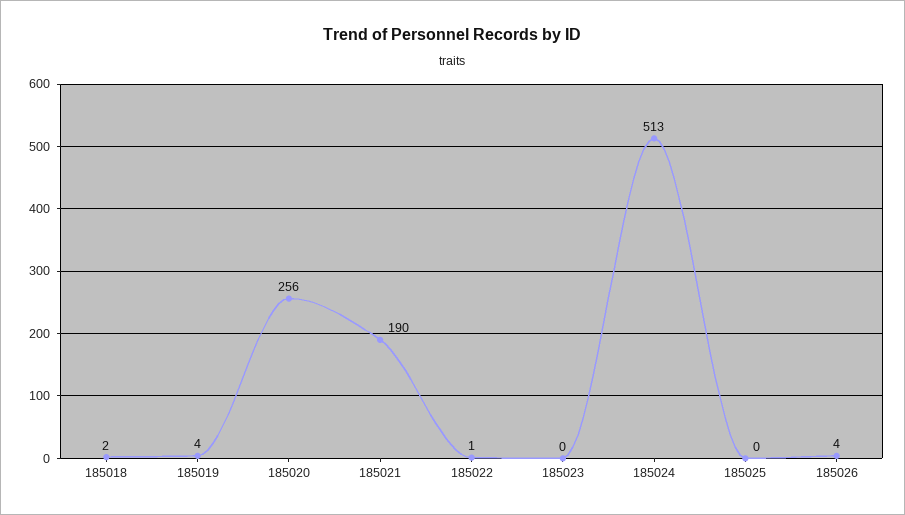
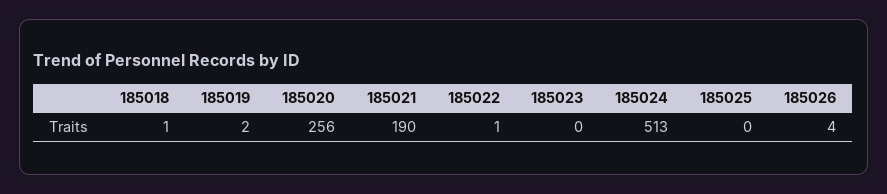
185018: 2 -> 1
185019: 4 -> 2

